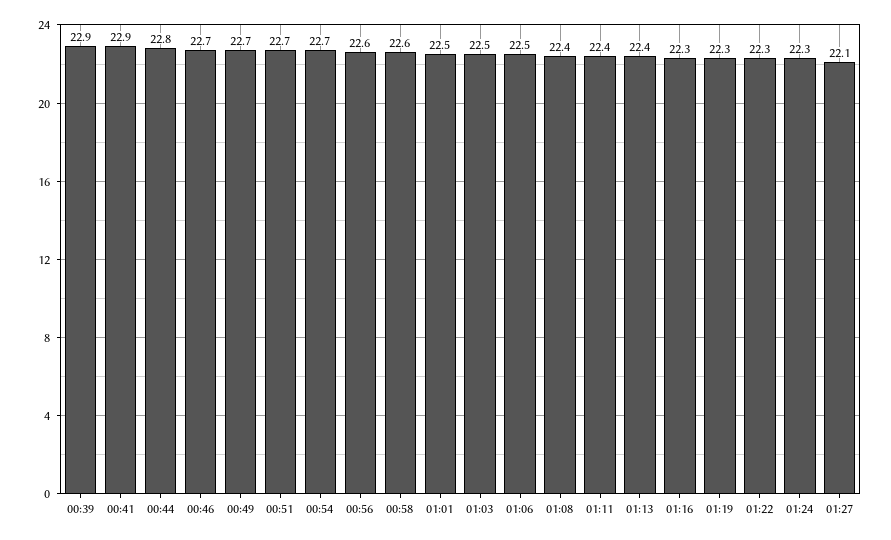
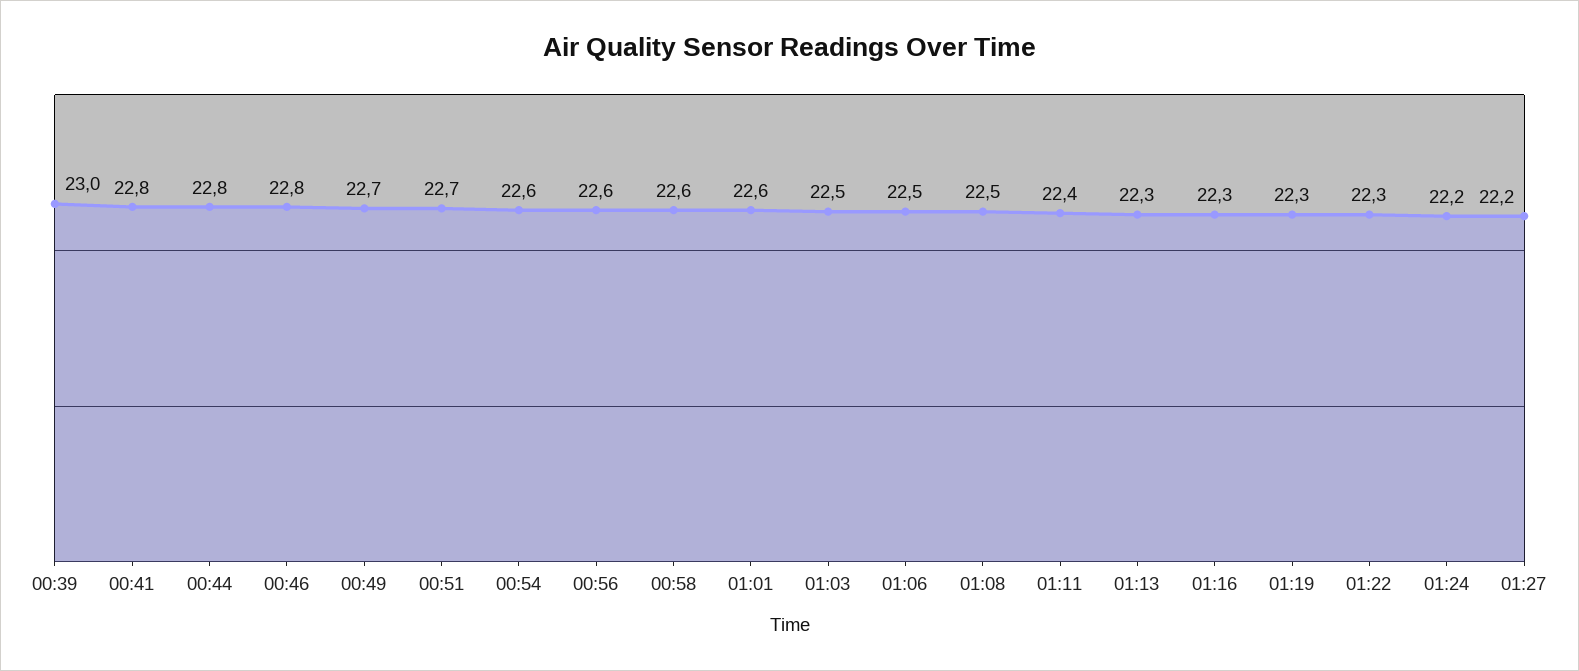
00:39: 22.9 -> 23
00:41: 22.9 -> 22.8
00:46: 22.7 -> 22.8
00:54: 22.7 -> 22.6
01:01: 22.5 -> 22.6
01:08: 22.4 -> 22.5
01:13: 22.4 -> 22.3
01:24: 22.3 -> 22.2
01:27: 22.1 -> 22.2

